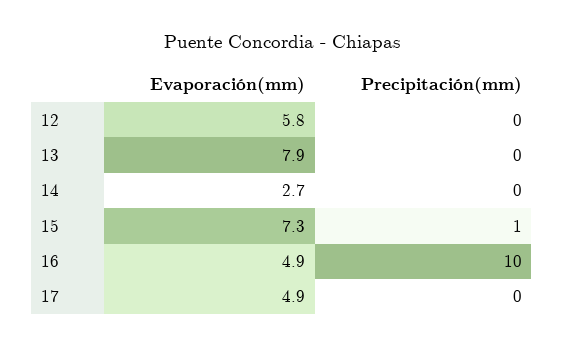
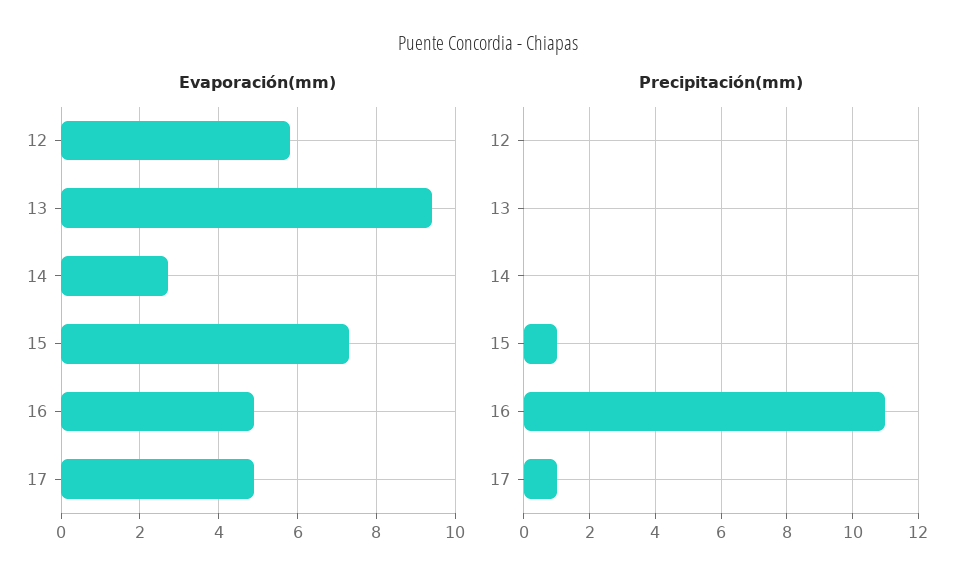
Evaporación(mm), 13: 7.9 -> 9.5
Precipitación(mm), 16: 10 -> 11
Precipitación(mm), 17: 0 -> 1

